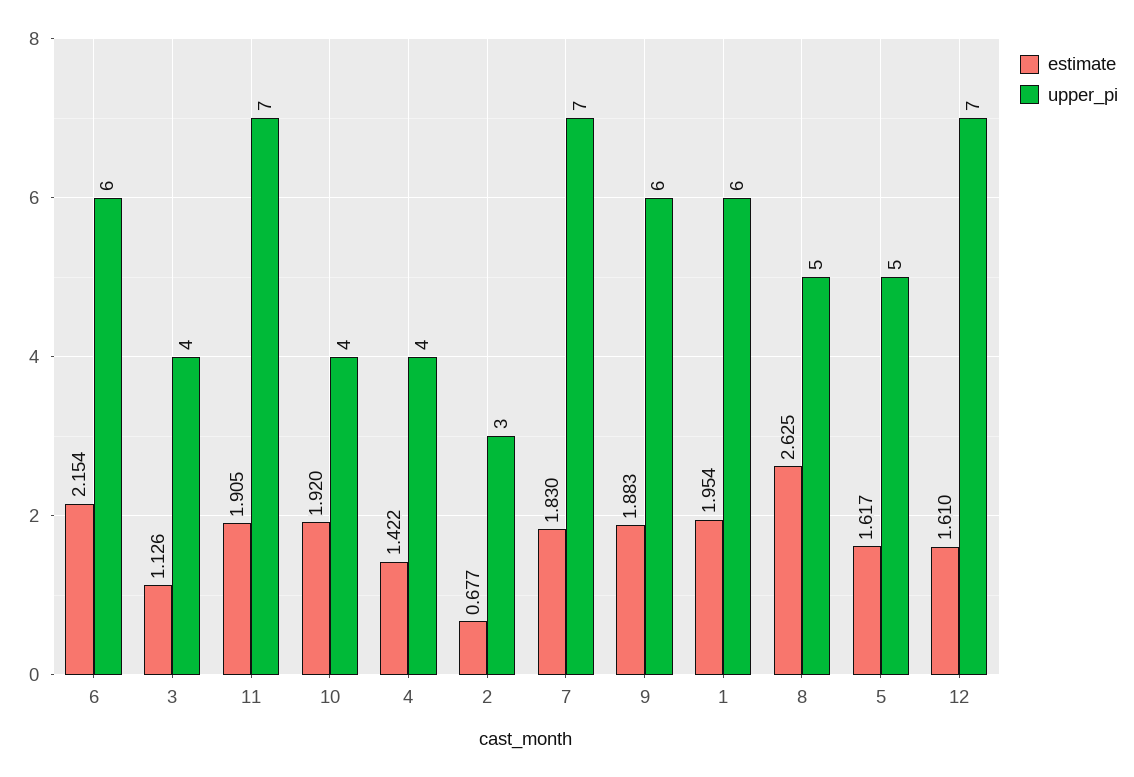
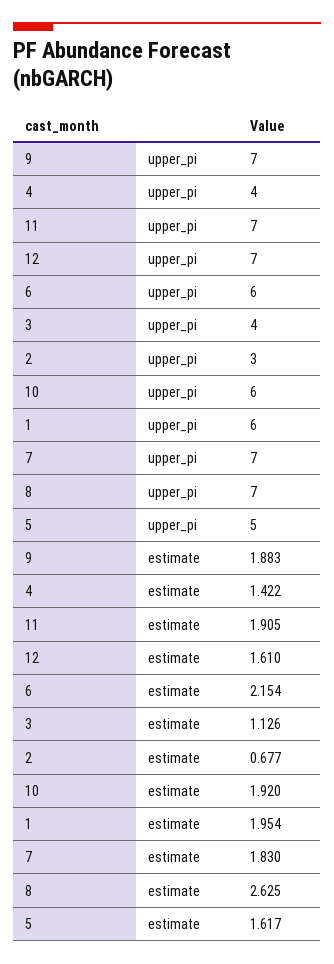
upper_pi, 10: 4 -> 6
upper_pi, 9: 6 -> 7
upper_pi, 8: 5 -> 7

